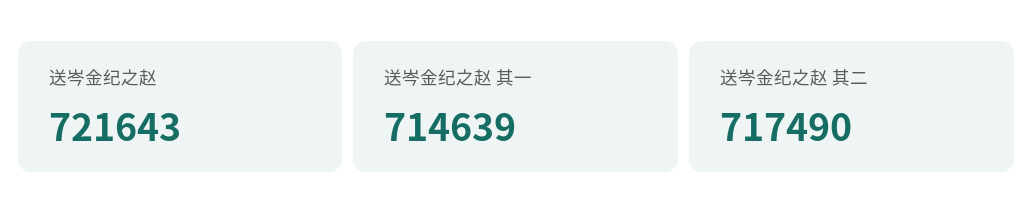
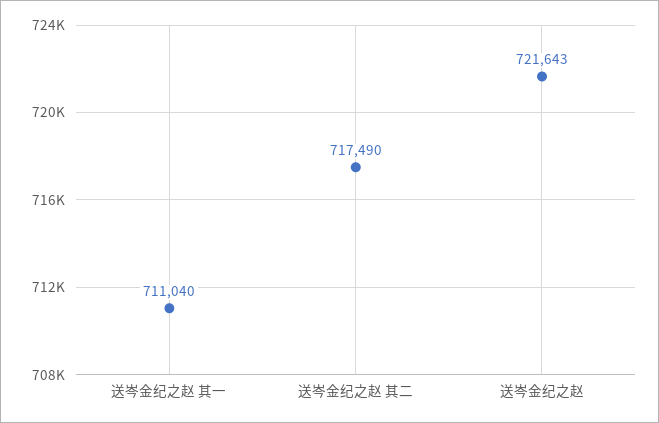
送岑金纪之赵 其一: 714639 -> 711040

